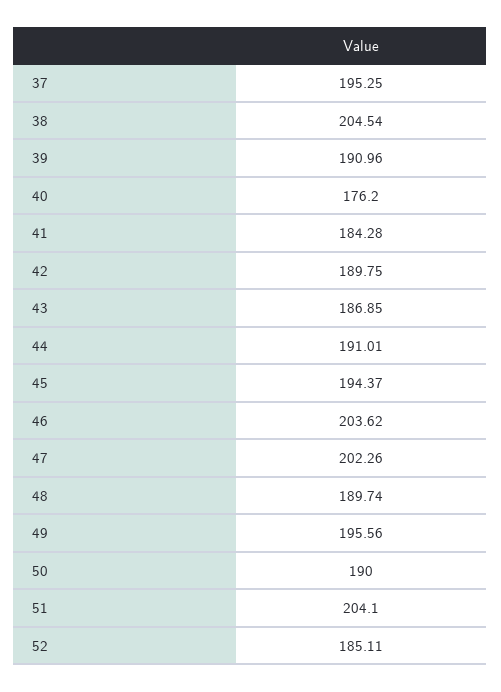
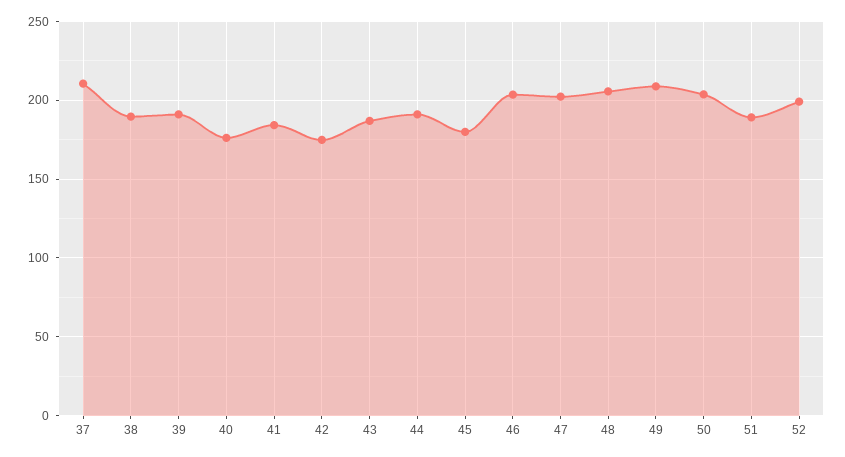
37: 195.25 -> 210
38: 204.54 -> 190
42: 189.75 -> 175
45: 194.37 -> 180
48: 189.74 -> 205
49: 195.56 -> 210
50: 190 -> 205
51: 204.1 -> 190
52: 185.11 -> 200

